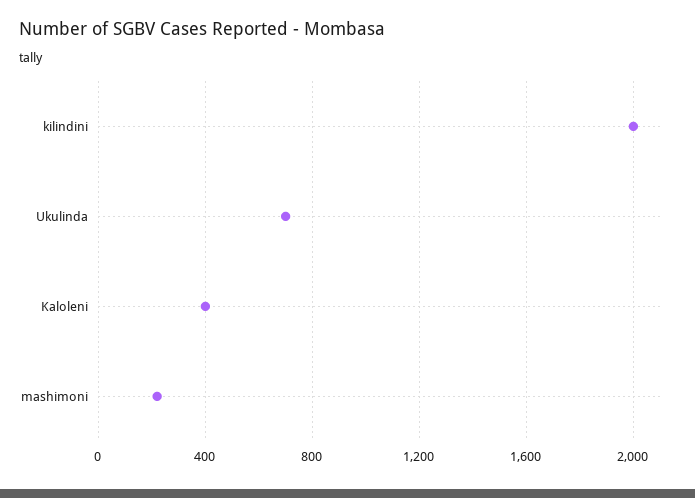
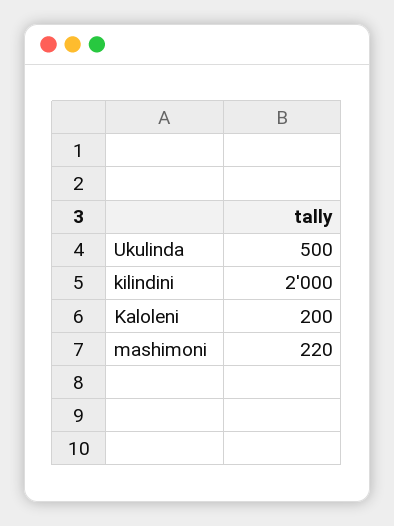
Ukulinda: 700 -> 500
Kaloleni: 400 -> 200

